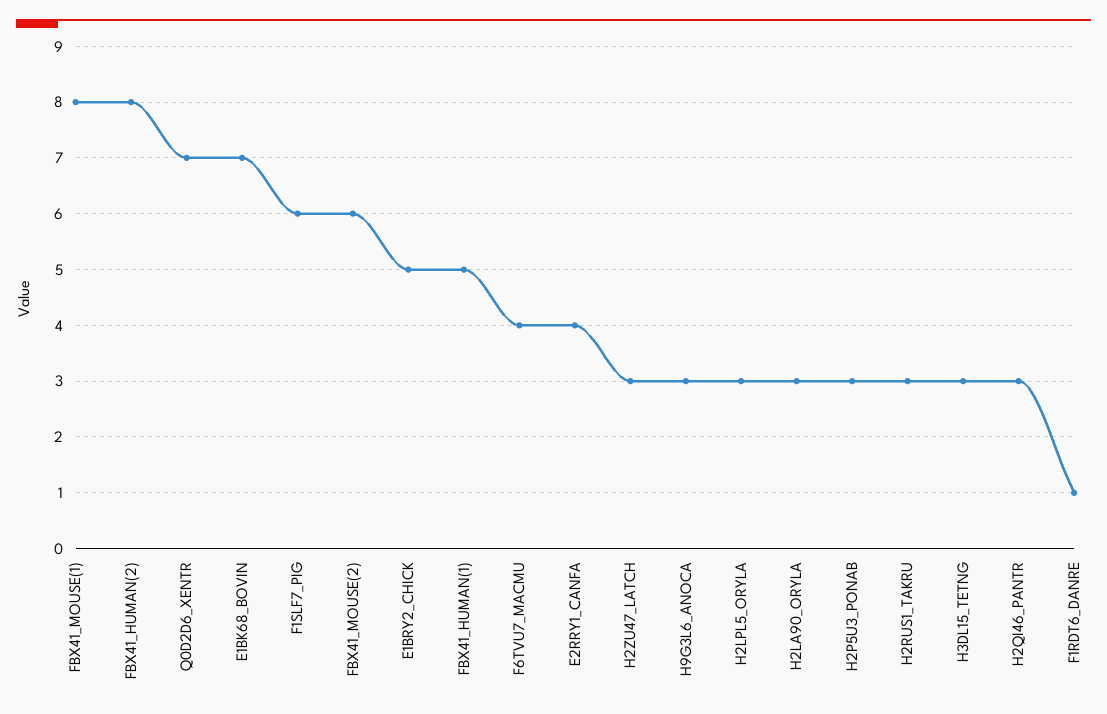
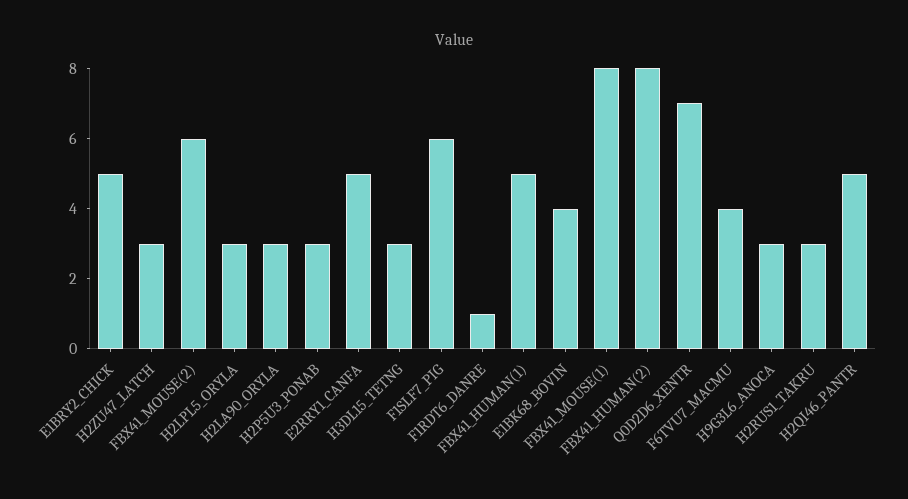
E1BK68_BOVIN: 7 -> 4
E2RRY1_CANFA: 4 -> 5
H2QI46_PANTR: 3 -> 5

